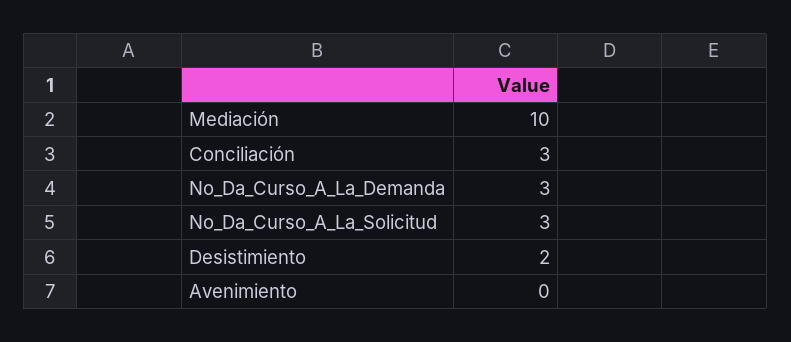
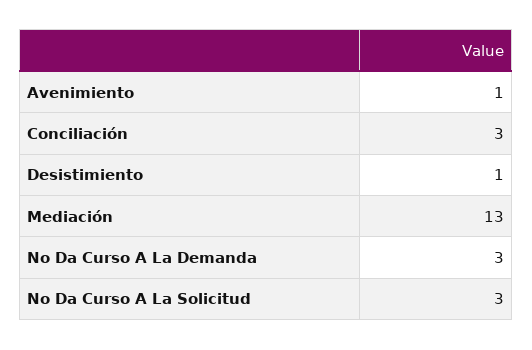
Mediación: 10 -> 13
Desistimiento: 2 -> 1
Avenimiento: 0 -> 1

